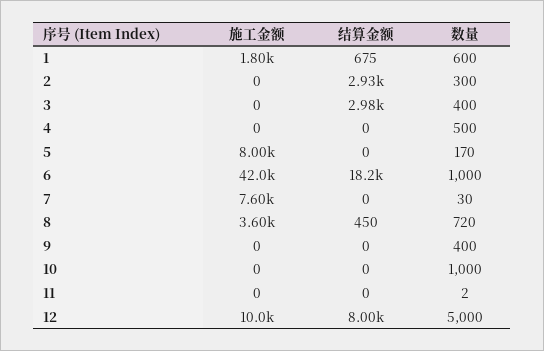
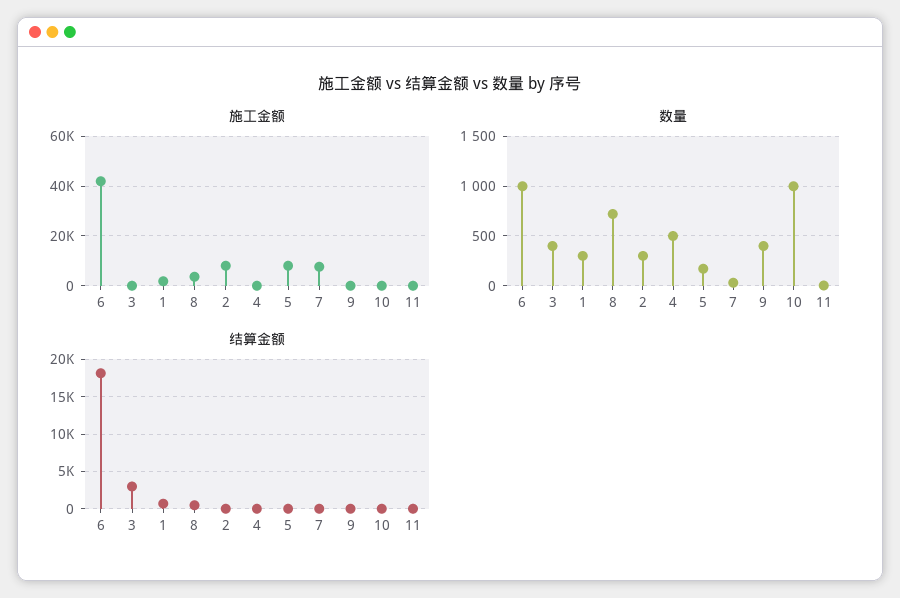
数量, 1: 600 -> 300
施工金额, 2: 0 -> 7500
结算金额, 2: 2930 -> 0
施工金额, 12: 10000 -> none
结算金额, 12: 8000 -> none
数量, 12: 5000 -> none

